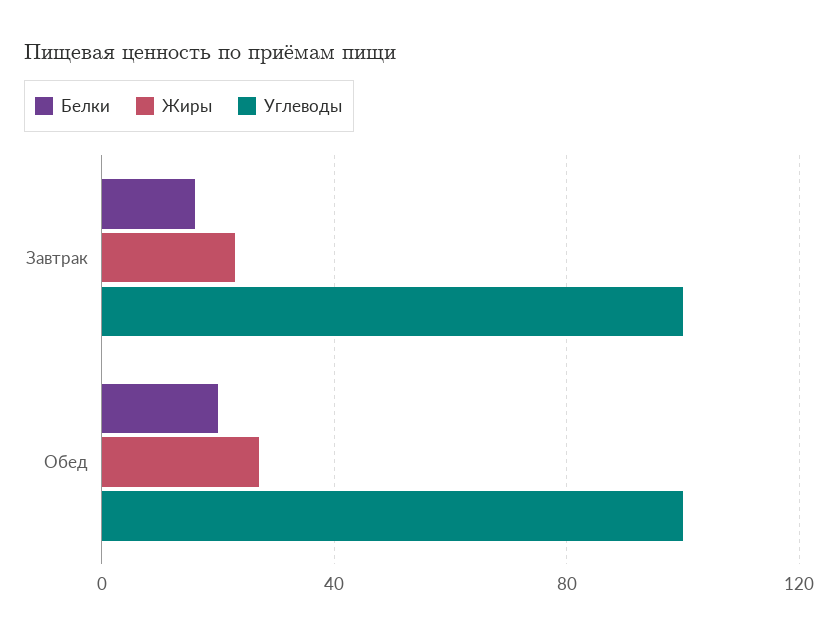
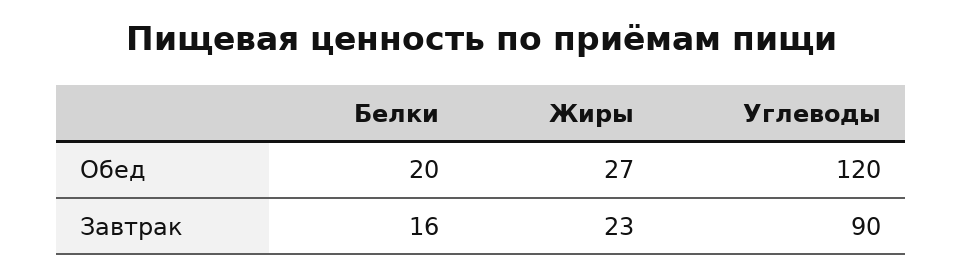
Углеводы, Завтрак: 100 -> 90
Углеводы, Обед: 100 -> 120

